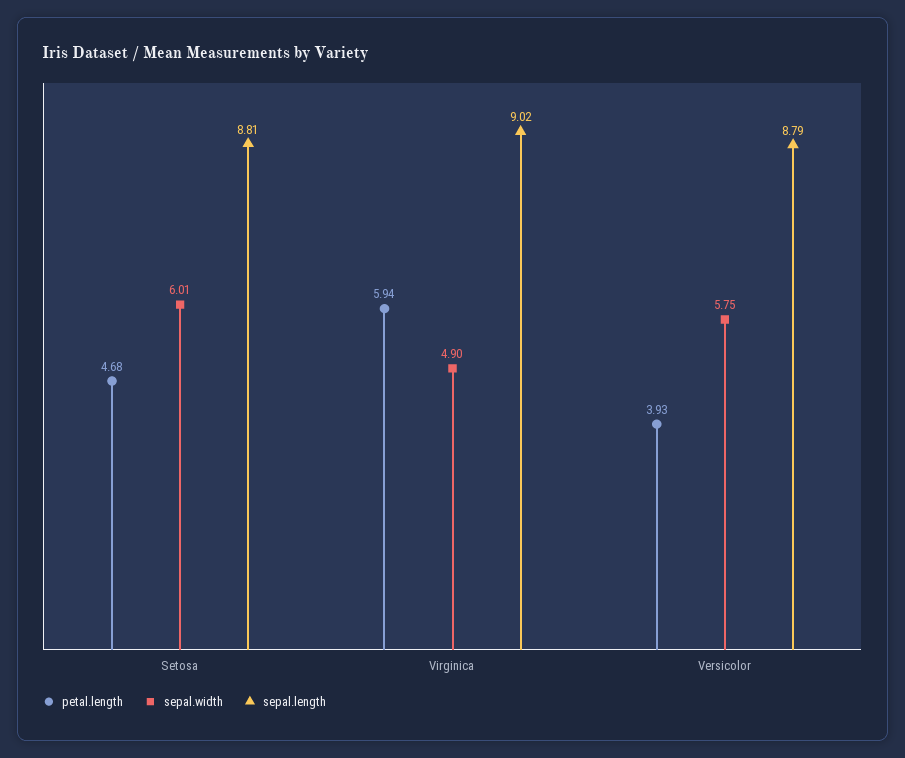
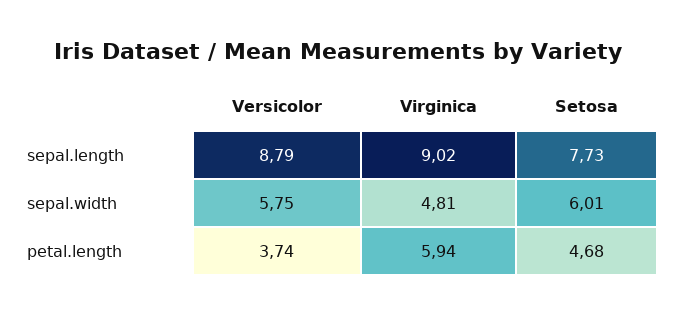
sepal.length, Setosa: 8.81 -> 7.73
sepal.width, Virginica: 4.9 -> 4.81
petal.length, Versicolor: 3.93 -> 3.74

